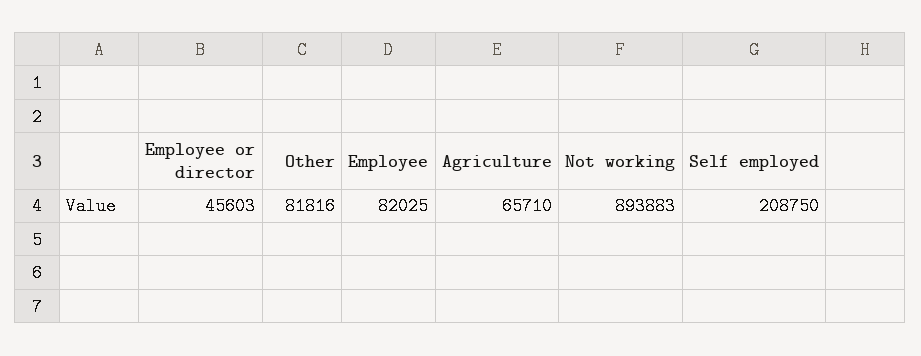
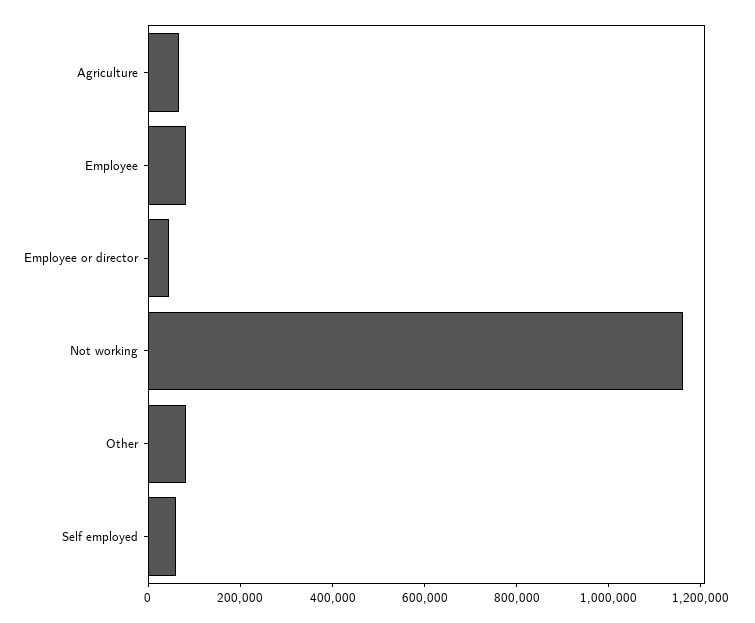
Not working: 893883 -> 1150000
Self employed: 208750 -> 50000

